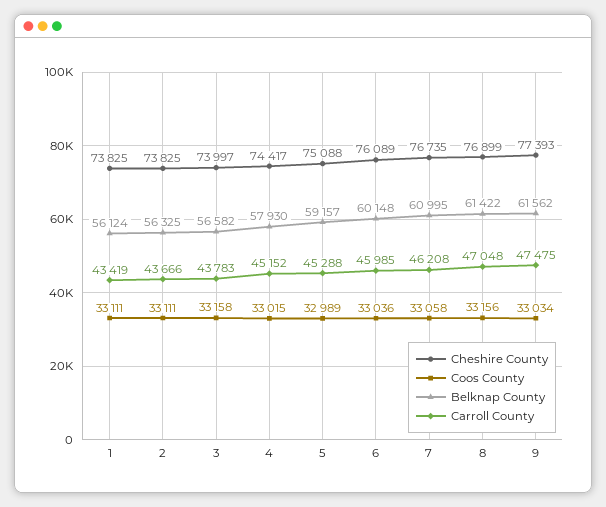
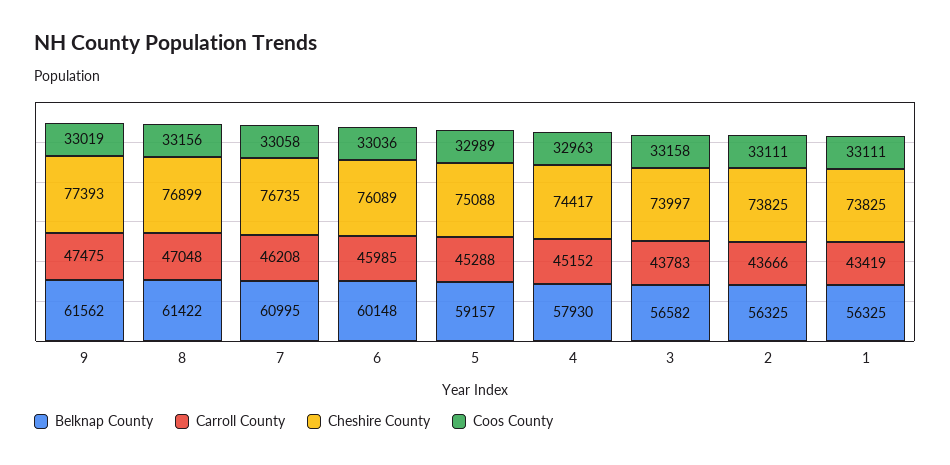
Belknap County, 1: 56124 -> 56325
Coos County, 4: 33015 -> 32963
Coos County, 9: 33034 -> 33019

